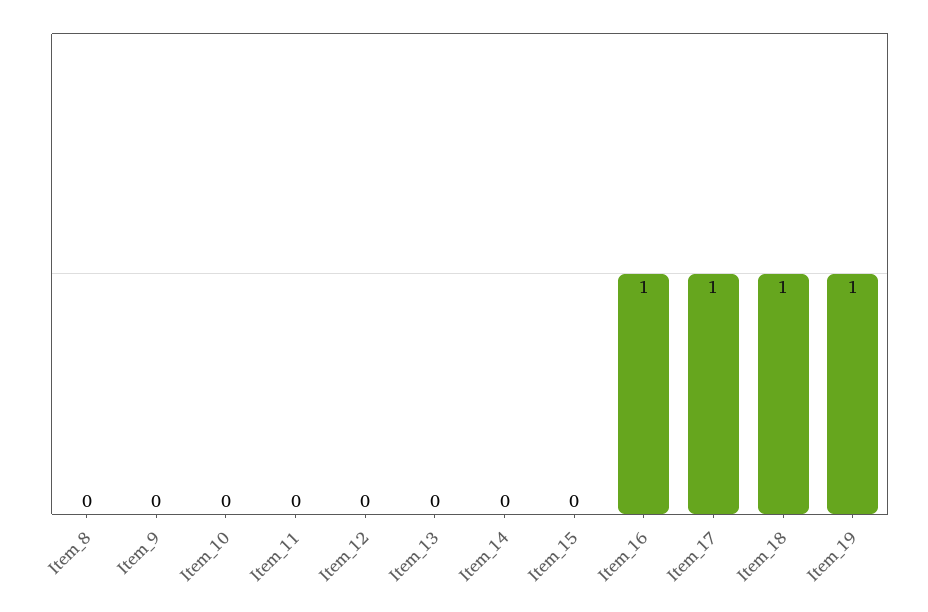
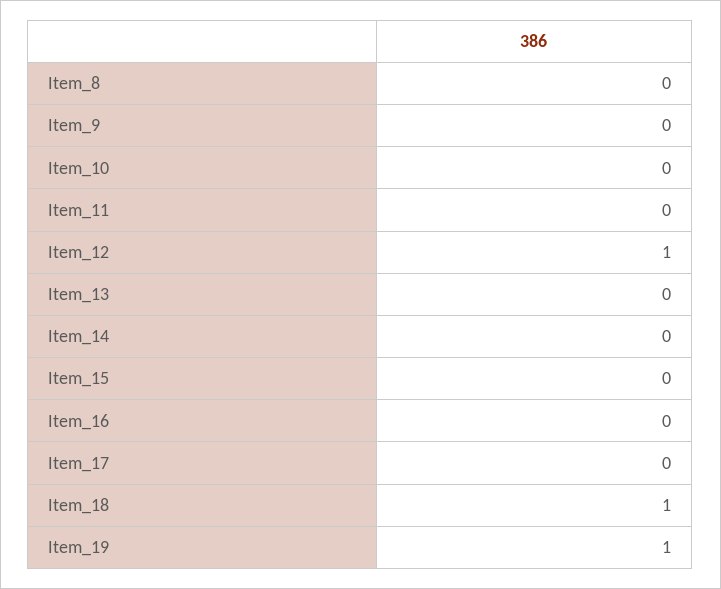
Item_12: 0 -> 1
Item_16: 1 -> 0
Item_17: 1 -> 0

